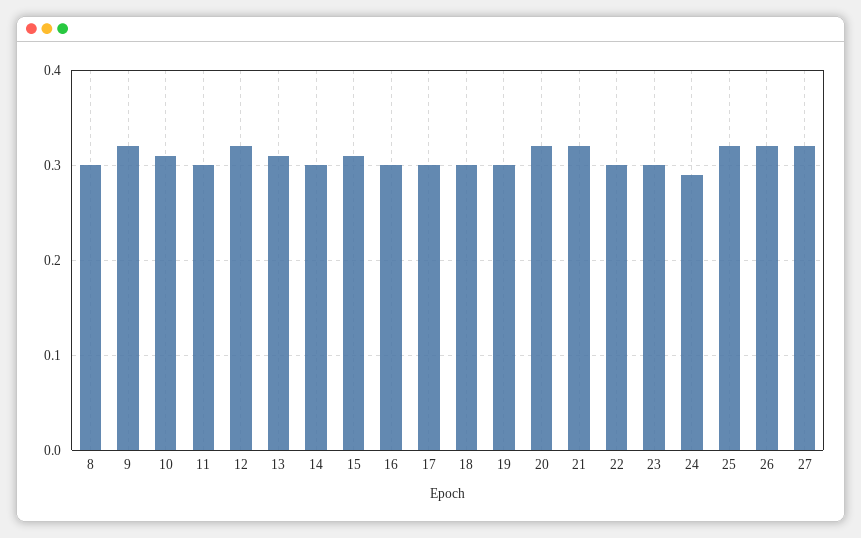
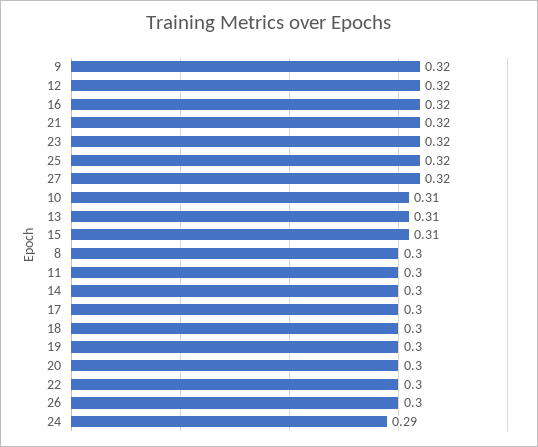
16: 0.3 -> 0.32
20: 0.32 -> 0.3
23: 0.3 -> 0.32
26: 0.32 -> 0.3

